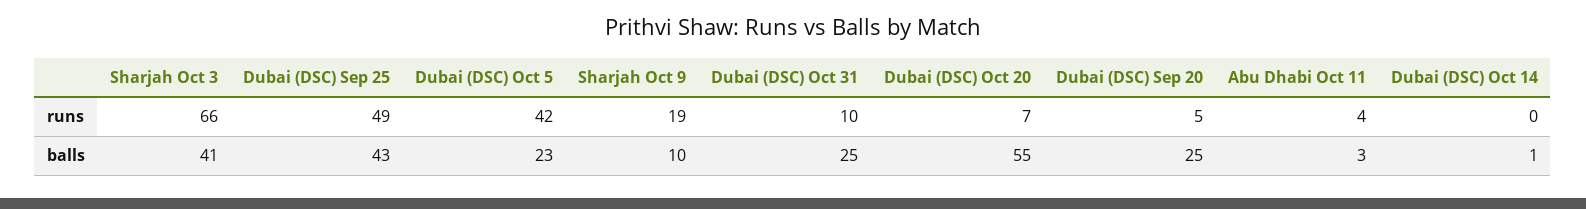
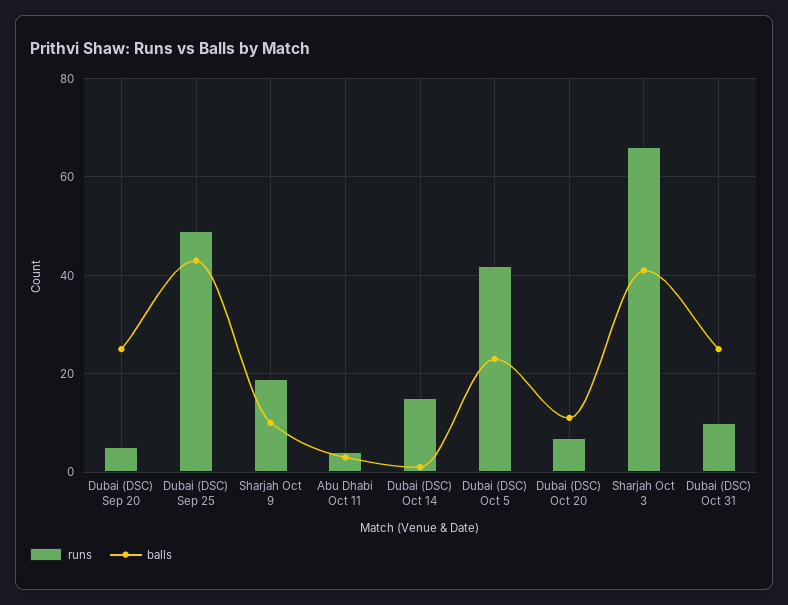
runs, Dubai (DSC) Oct 14: 0 -> 15
balls, Dubai (DSC) Oct 20: 55 -> 10

